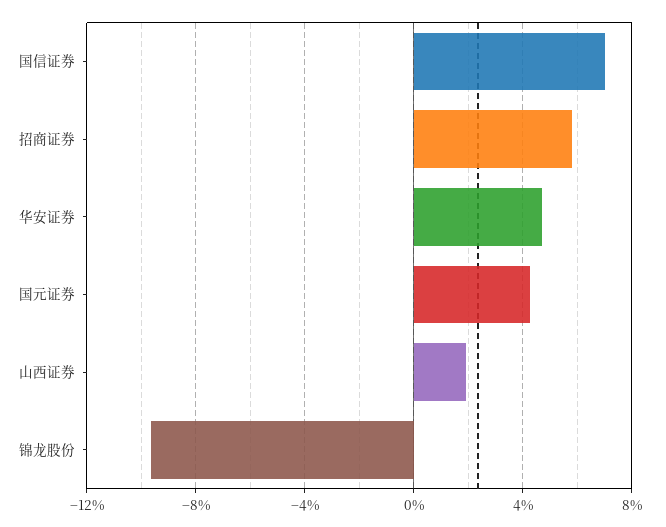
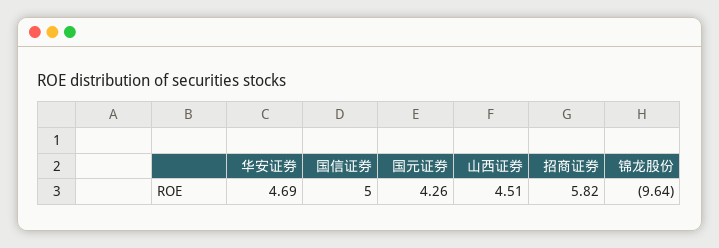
国信证券: 7 -> 5
山西证券: 2 -> 4.51

